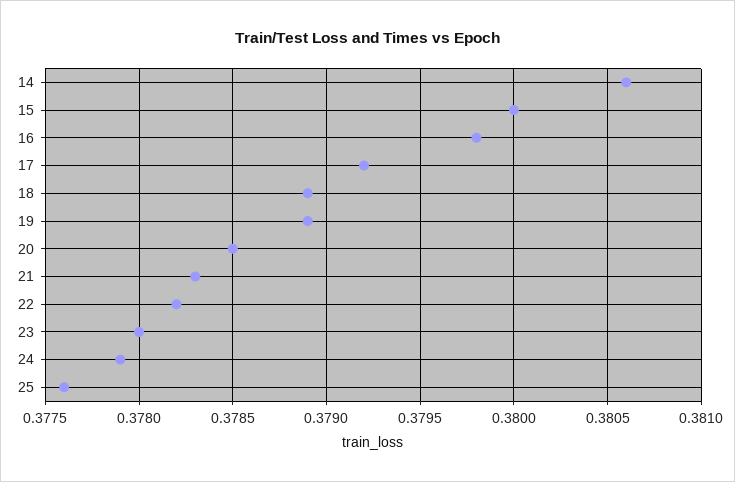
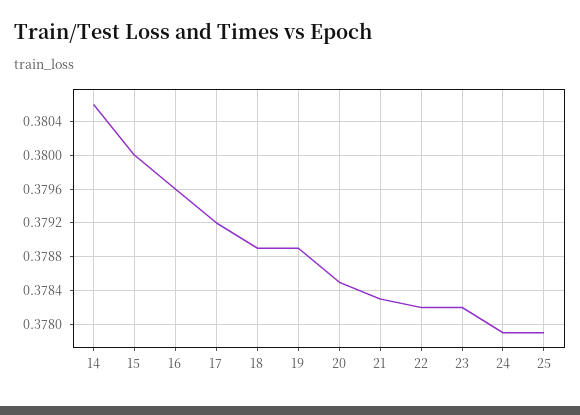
16: 0.3798 -> 0.3796
23: 0.378 -> 0.3782
25: 0.3776 -> 0.3779

